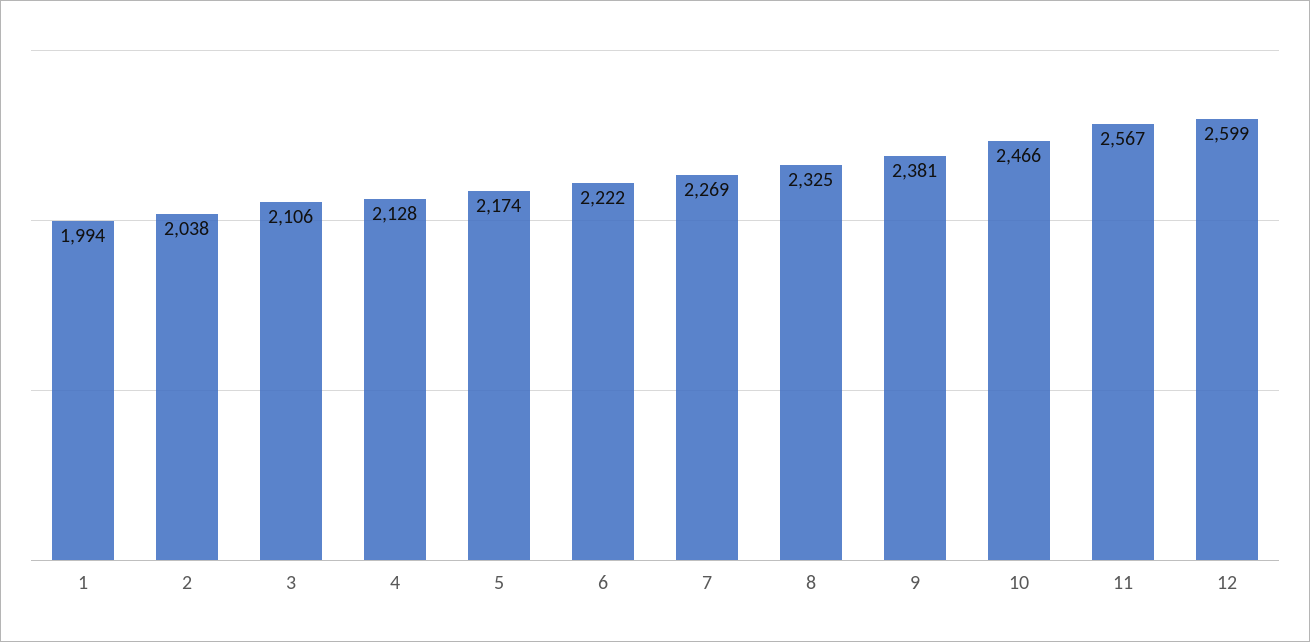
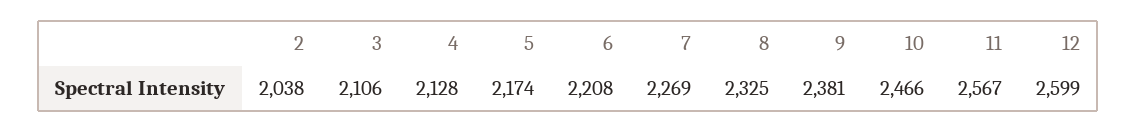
1: 1994 -> none
6: 2222 -> 2208

